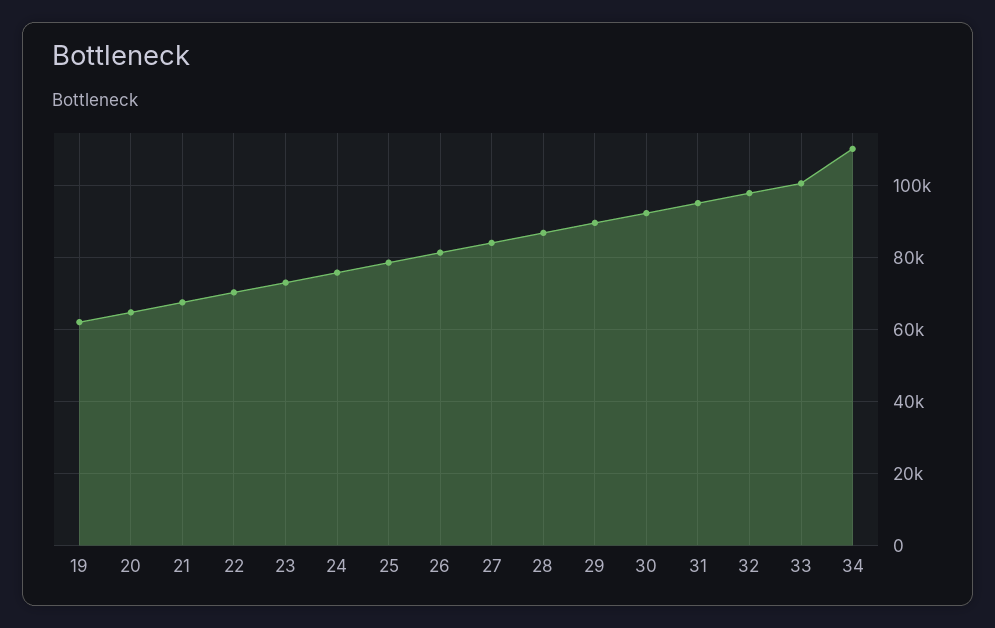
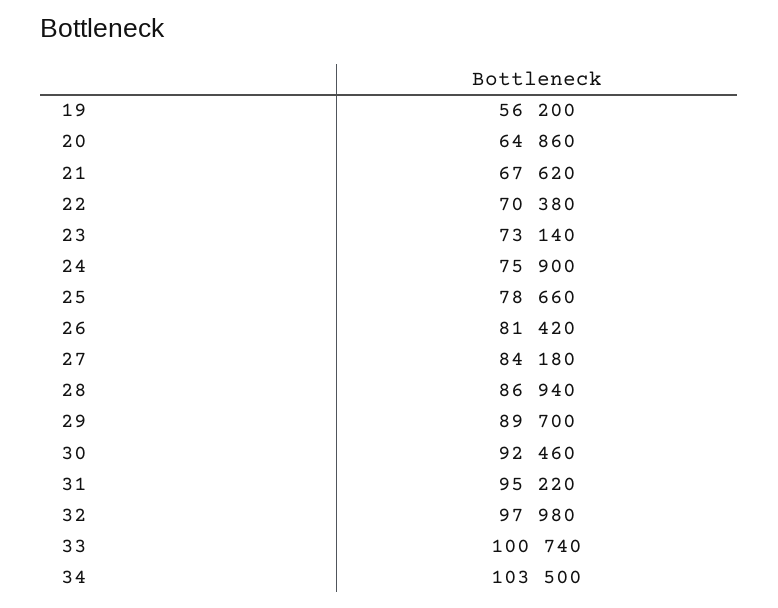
19: 62000 -> 56200
34: 110000 -> 103500

